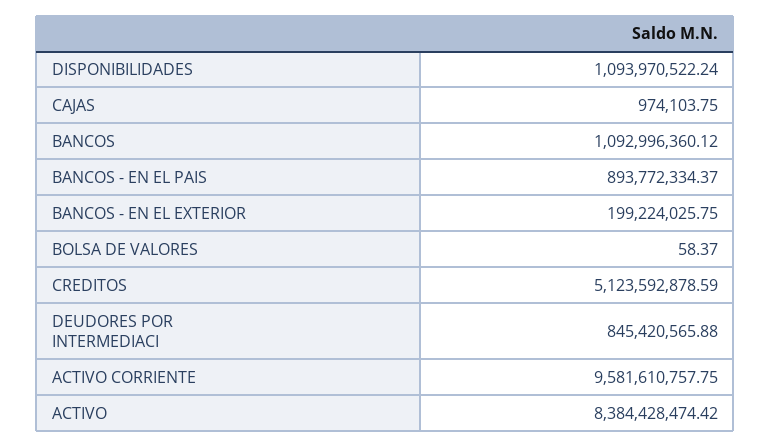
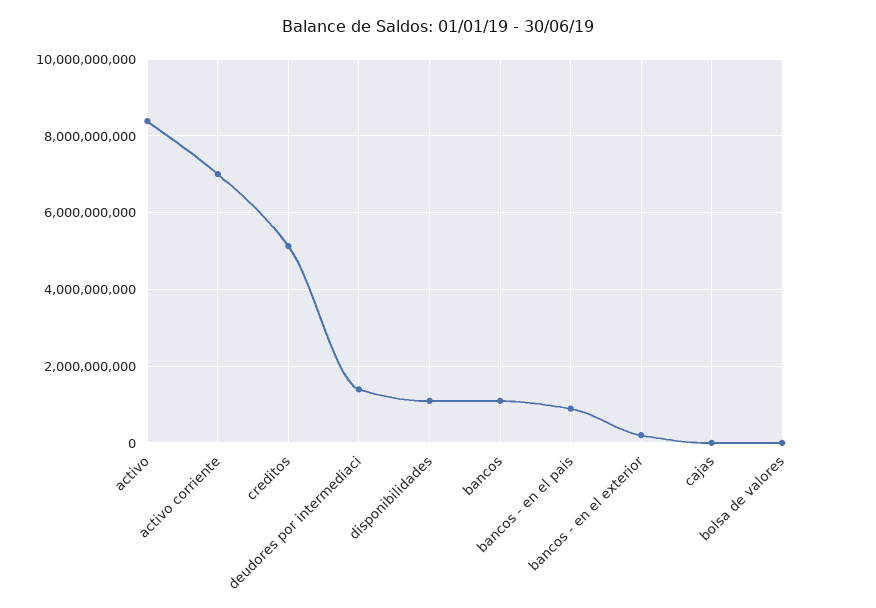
DEUDORES POR INTERMEDIACI: 845420565.88 -> 1400000000
ACTIVO CORRIENTE: 9581610757.75 -> 7000000000

